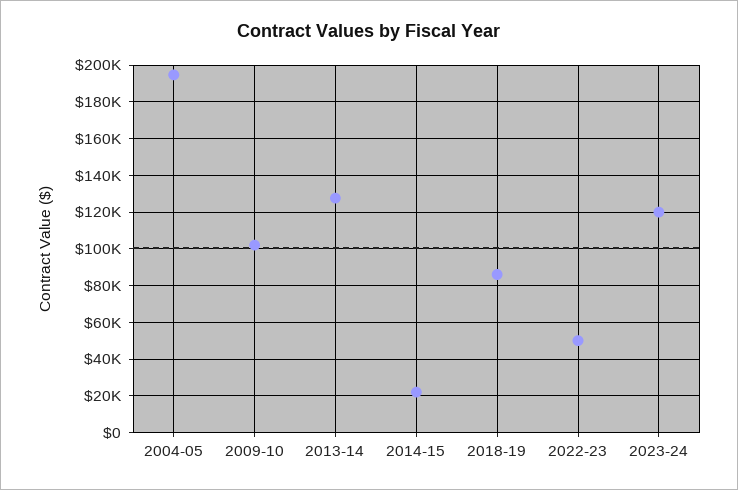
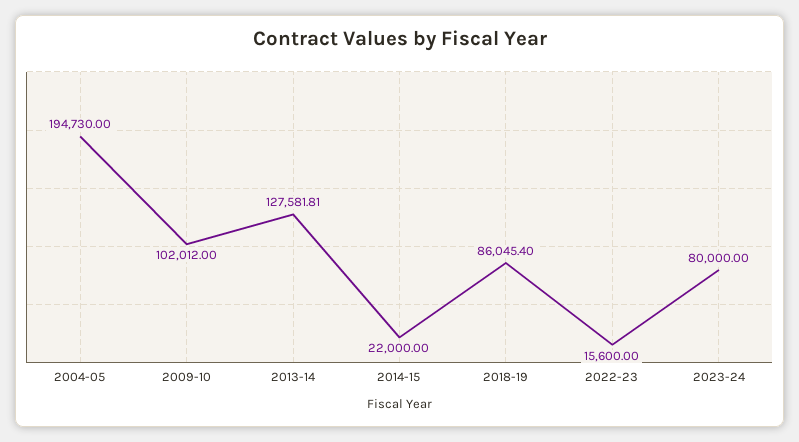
2022-23: 50000 -> 15600
2023-24: 120000 -> 80000

